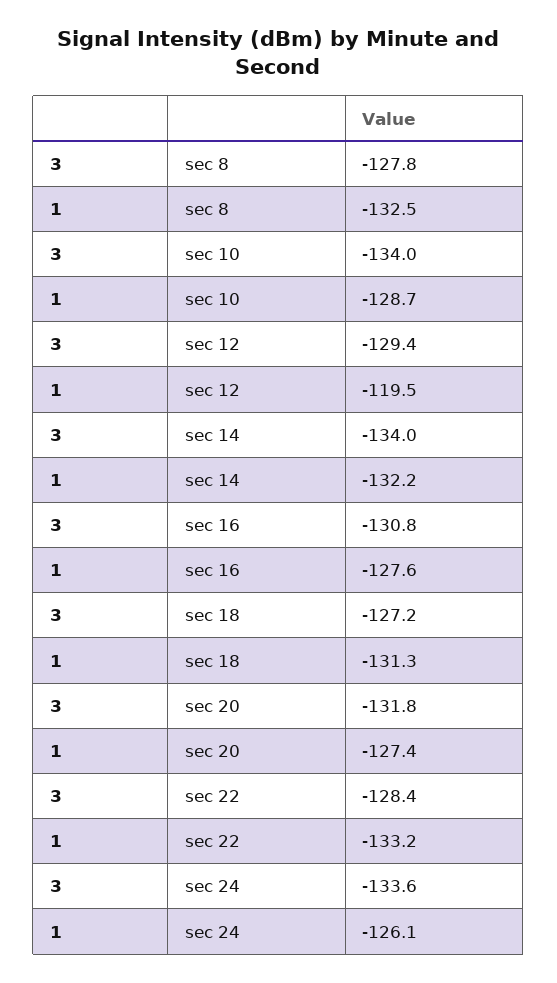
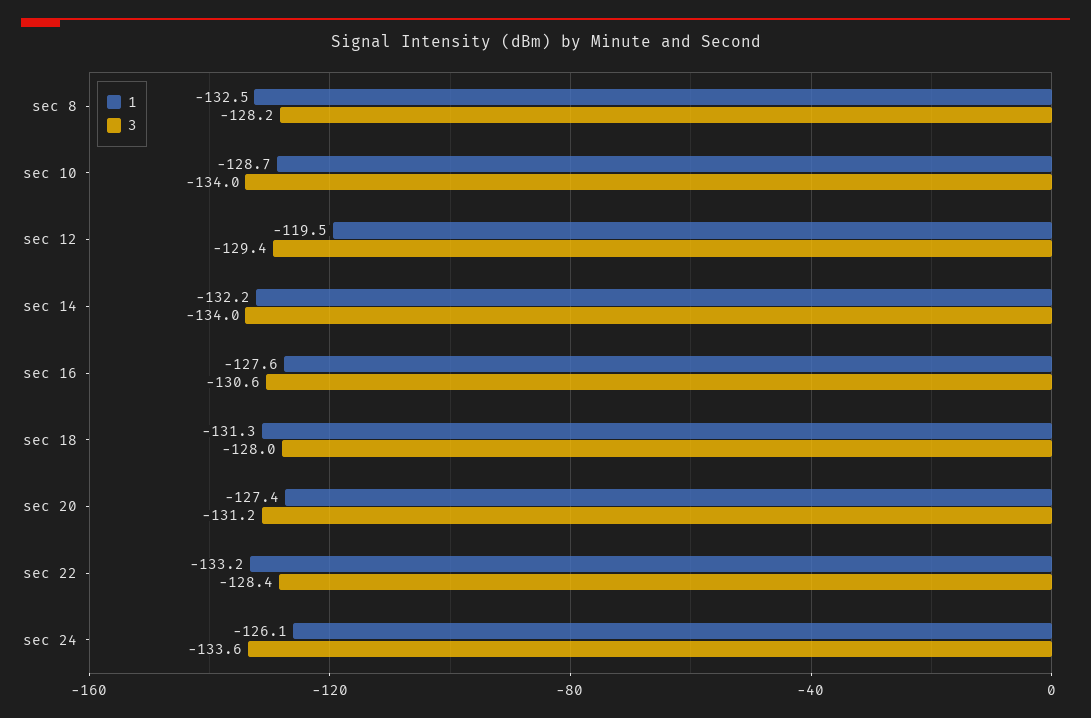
3, sec 8: -127.8 -> -128.2
3, sec 16: -130.8 -> -130.6
3, sec 18: -127.2 -> -128
3, sec 20: -131.8 -> -131.2

